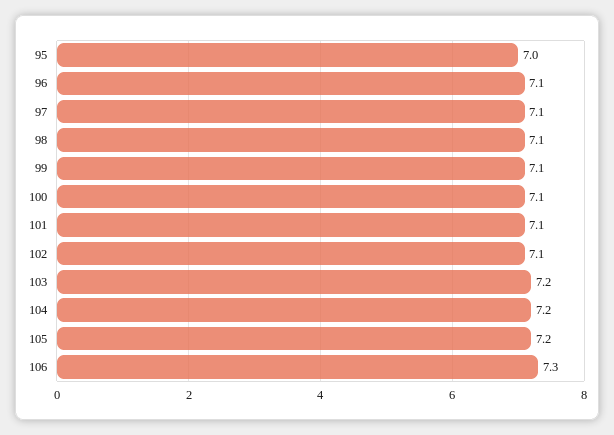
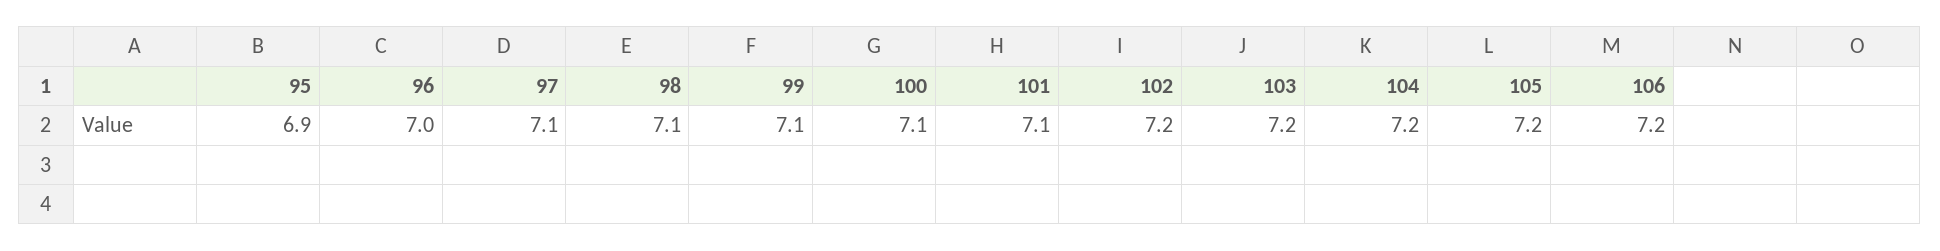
95: 7 -> 6.9
96: 7.1 -> 7
102: 7.1 -> 7.2
106: 7.3 -> 7.2

